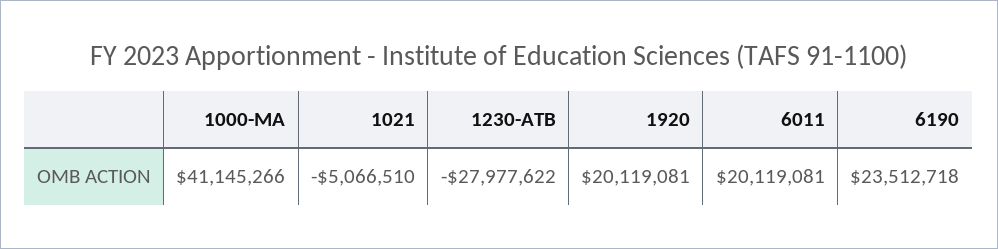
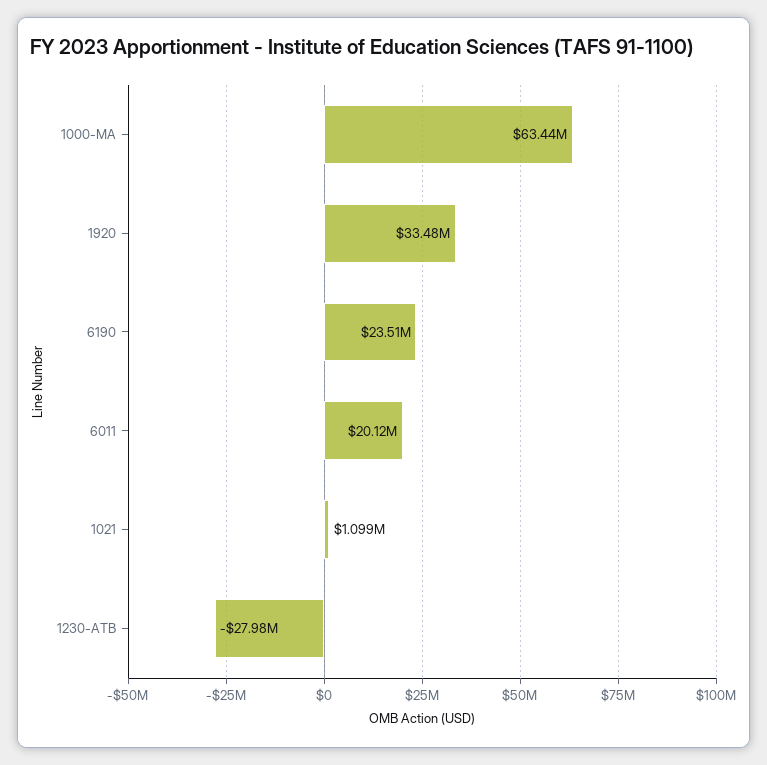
1000-MA: 41145266 -> 63440000
1021: -5066510 -> 1099000
1920: 20119081 -> 33480000

